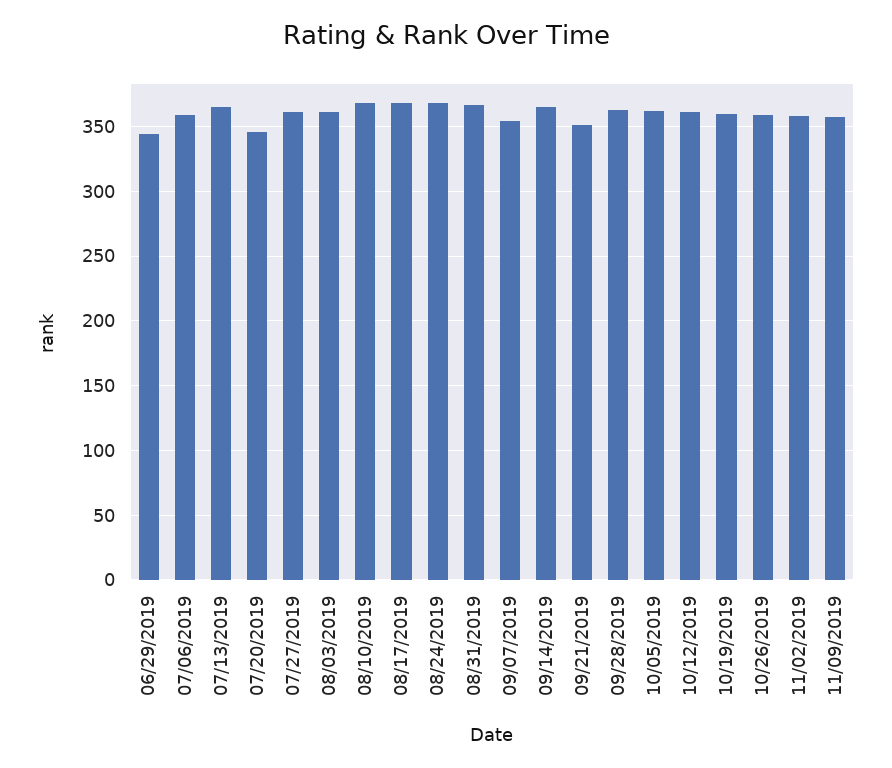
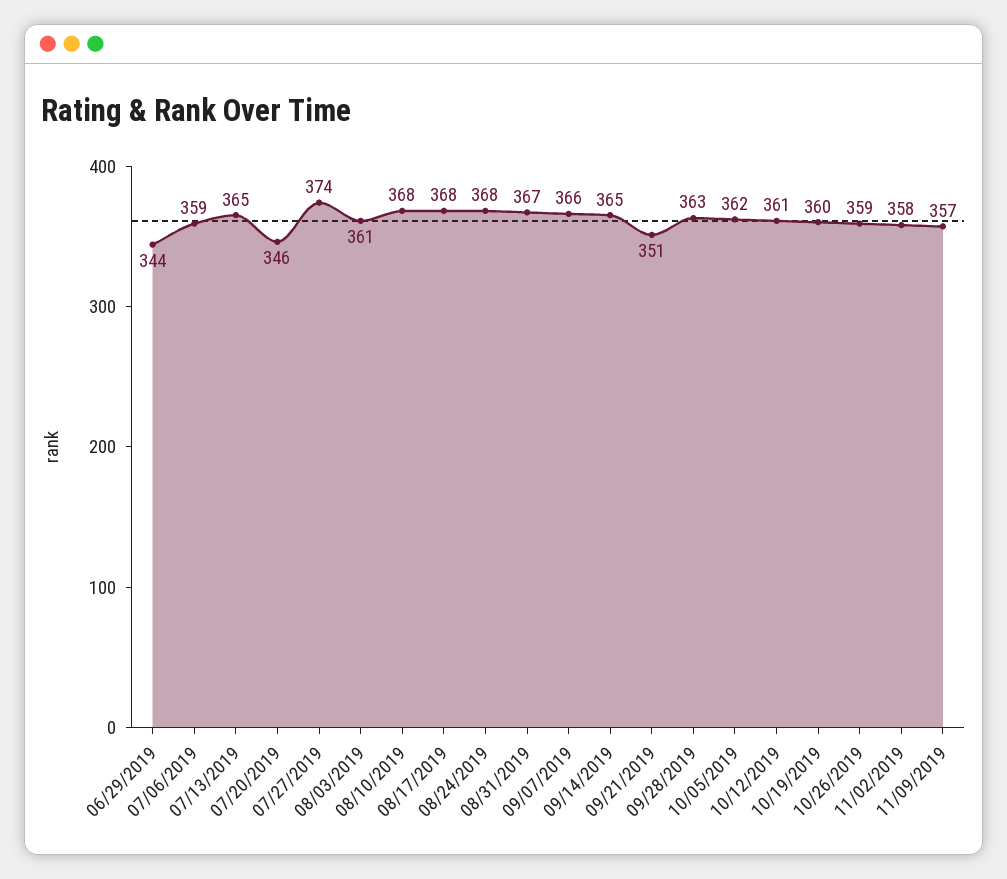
07/27/2019: 360 -> 374
09/07/2019: 355 -> 366

